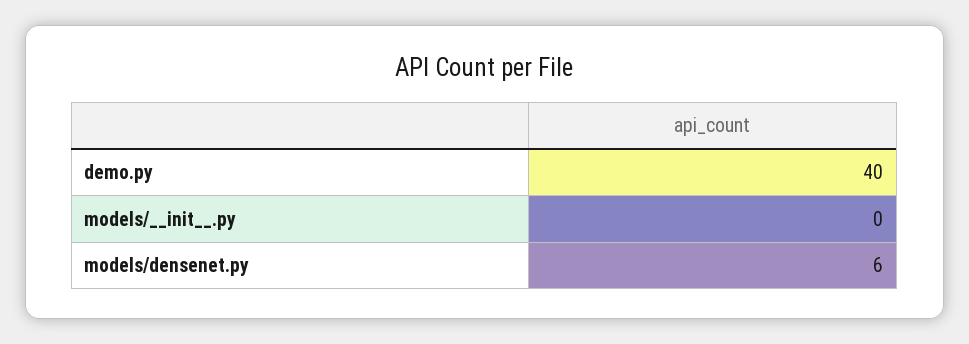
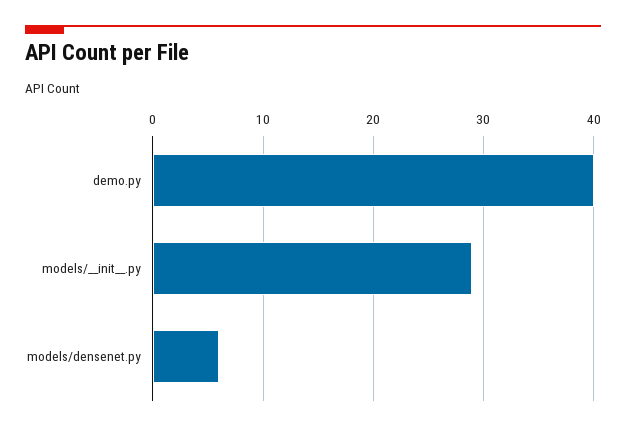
models/__init__.py: 0 -> 29

